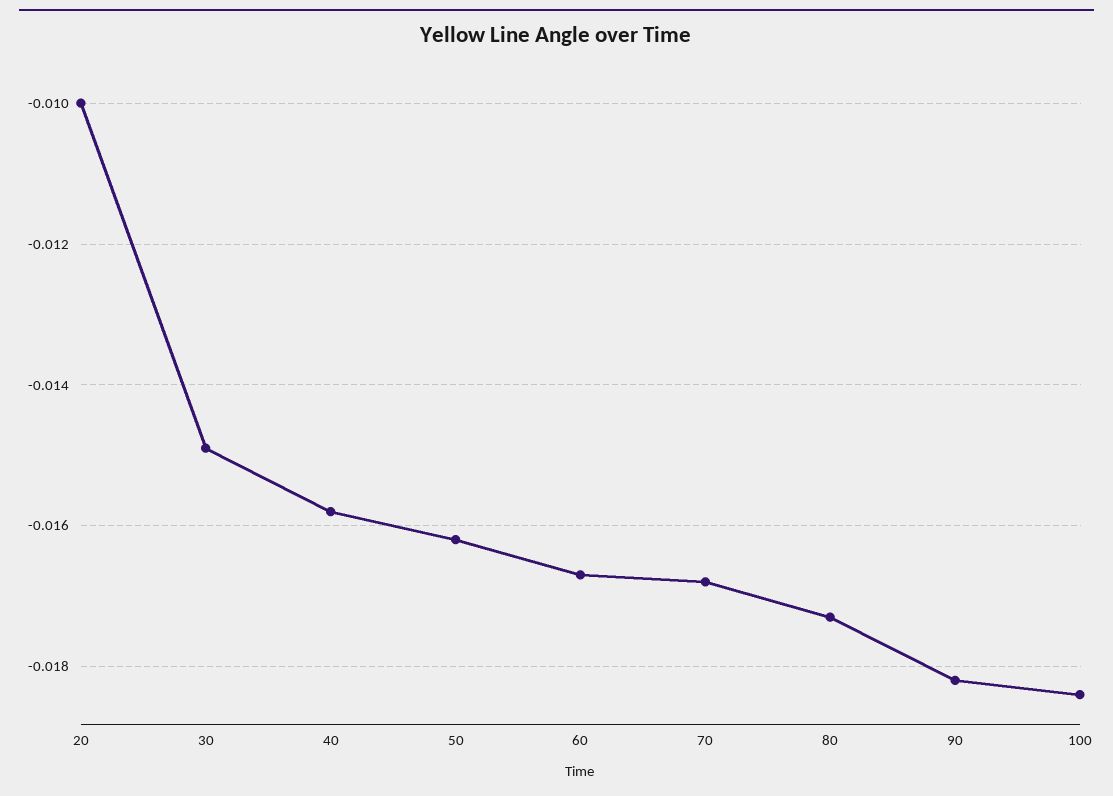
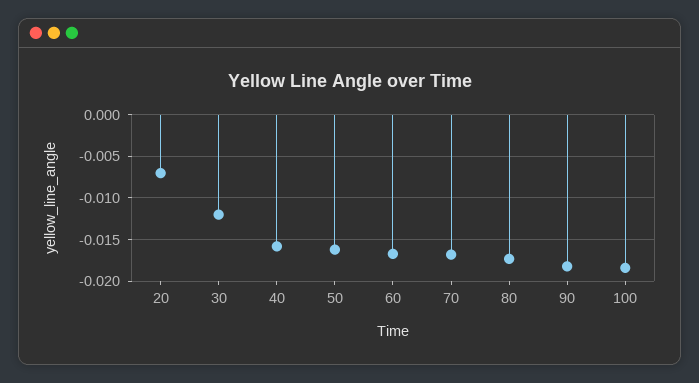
20: -0.01 -> -0.007
30: -0.015 -> -0.012

